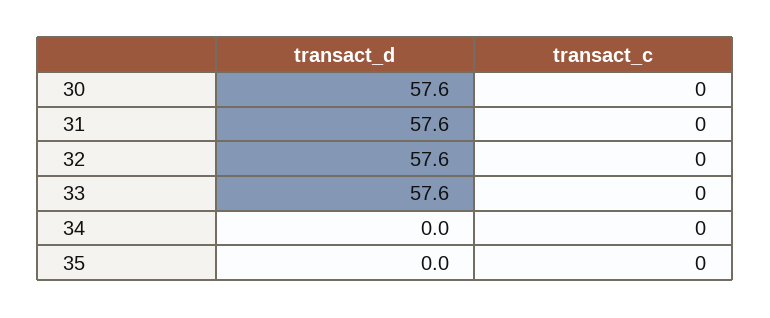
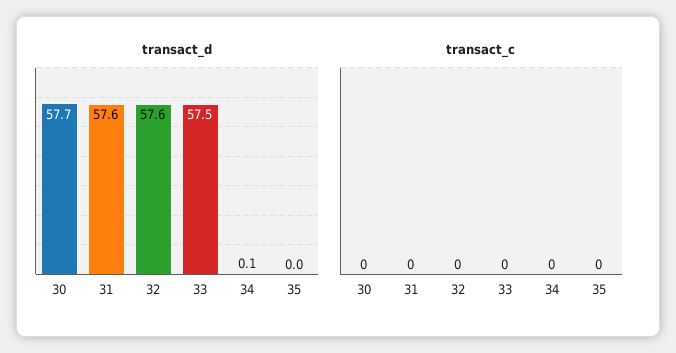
transact_d, 30: 57.6 -> 57.7
transact_d, 33: 57.6 -> 57.5
transact_d, 34: 0 -> 0.1

